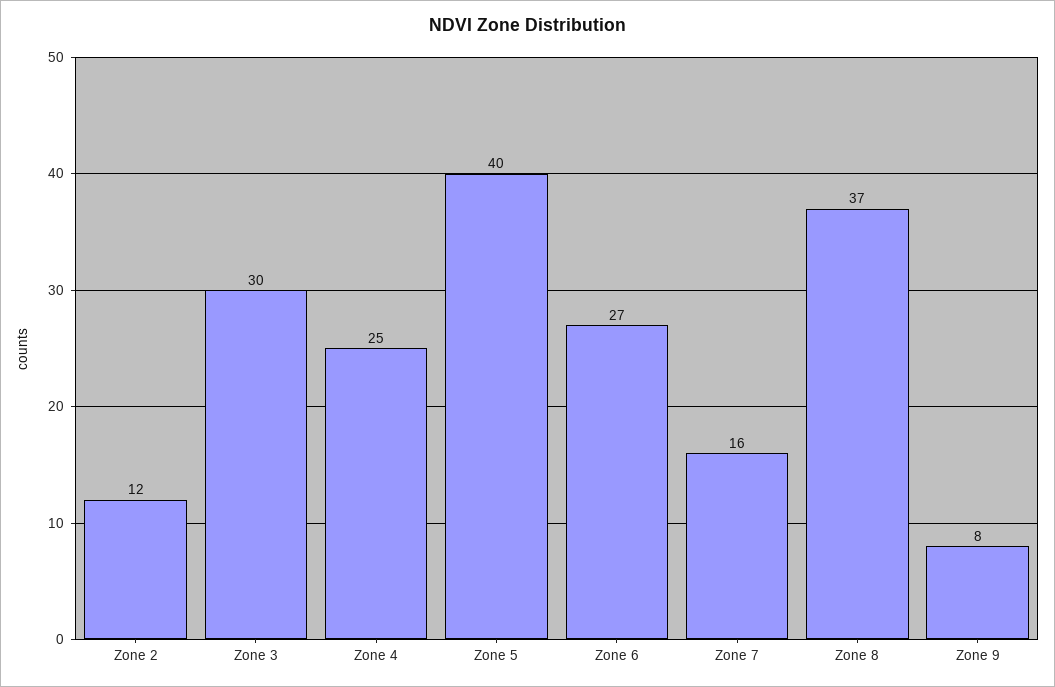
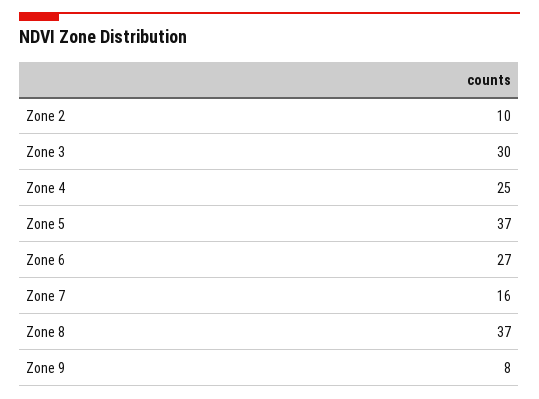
Zone 2: 12 -> 10
Zone 5: 40 -> 37

